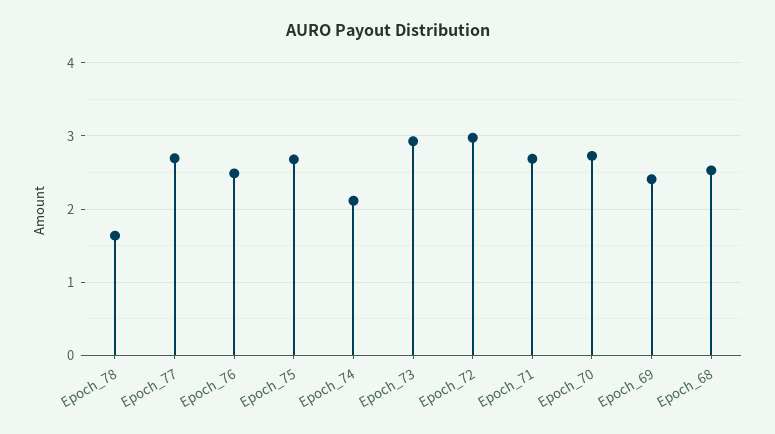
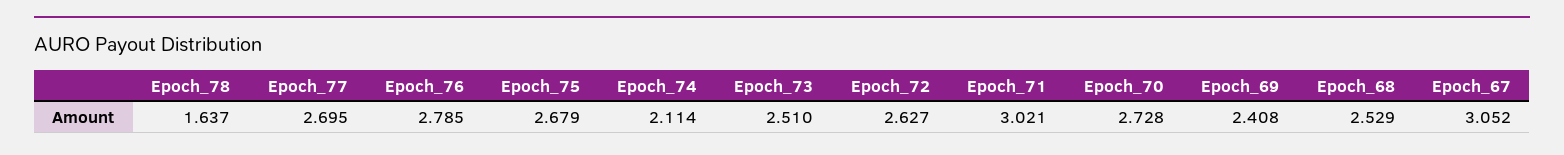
Epoch_76: 2.5 -> 2.785
Epoch_73: 2.9 -> 2.51
Epoch_72: 3 -> 2.627
Epoch_71: 2.7 -> 3.021
Epoch_67: none -> 3.052

